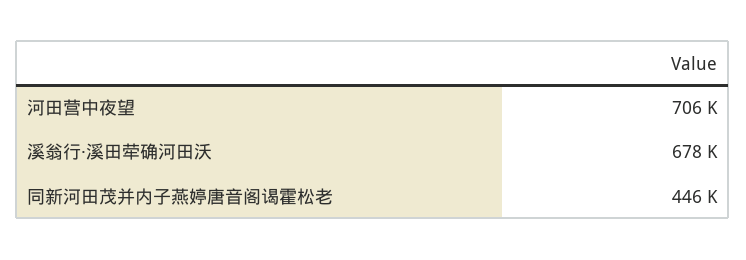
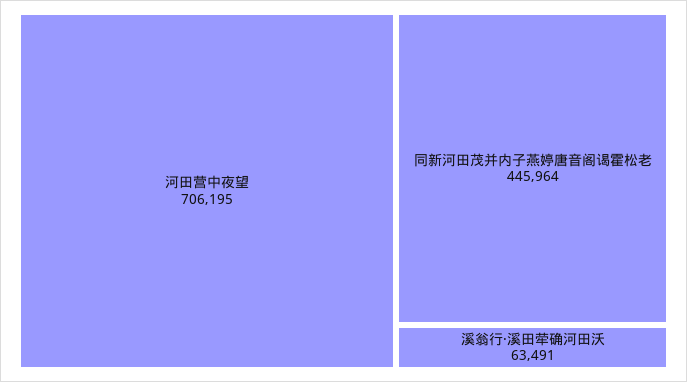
溪翁行·溪田荦确河田沃: 678000 -> 63491

